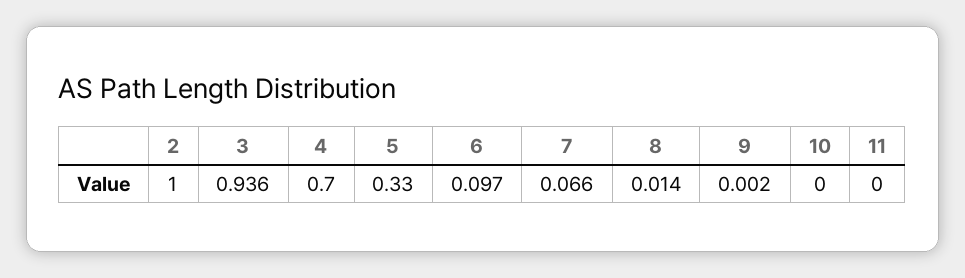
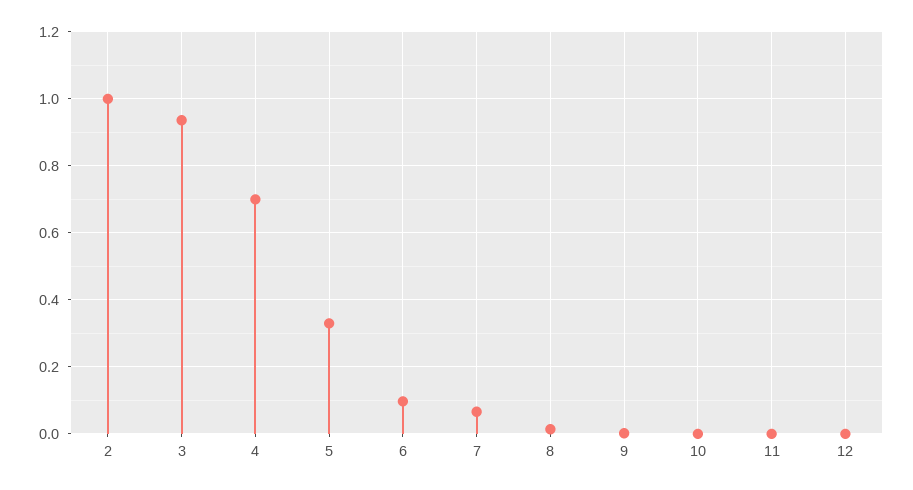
12: none -> 0

